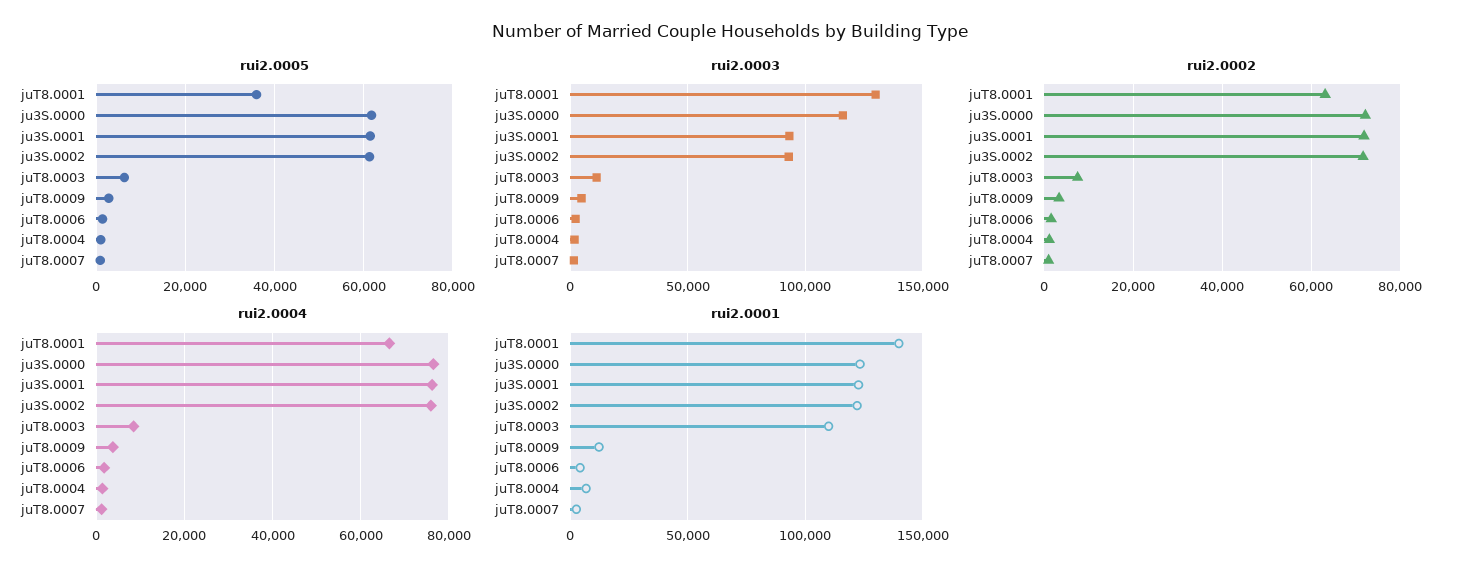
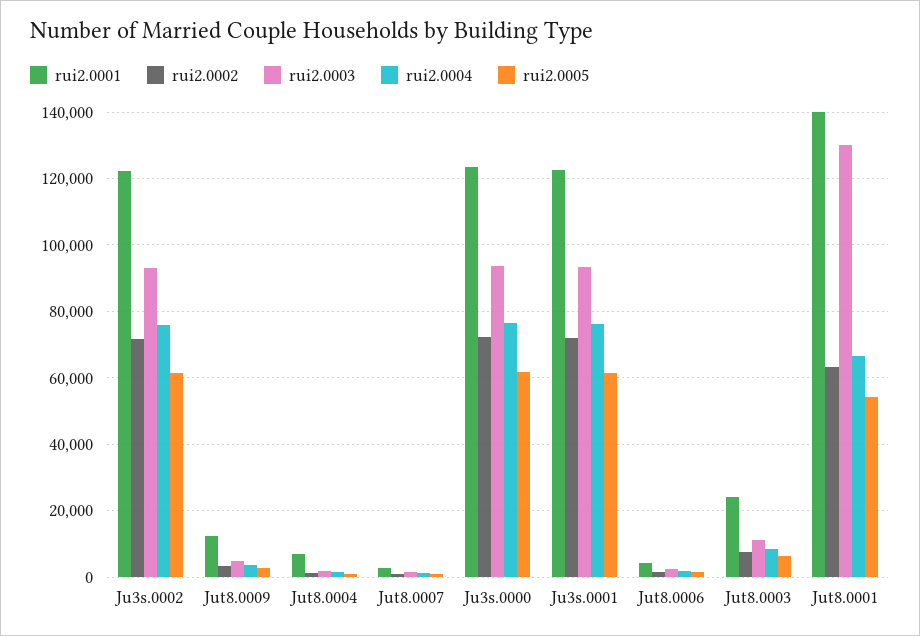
rui2.0005, juT8.0001: 36000 -> 54000
rui2.0003, ju3S.0000: 115000 -> 94000
rui2.0001, juT8.0003: 110000 -> 24000

